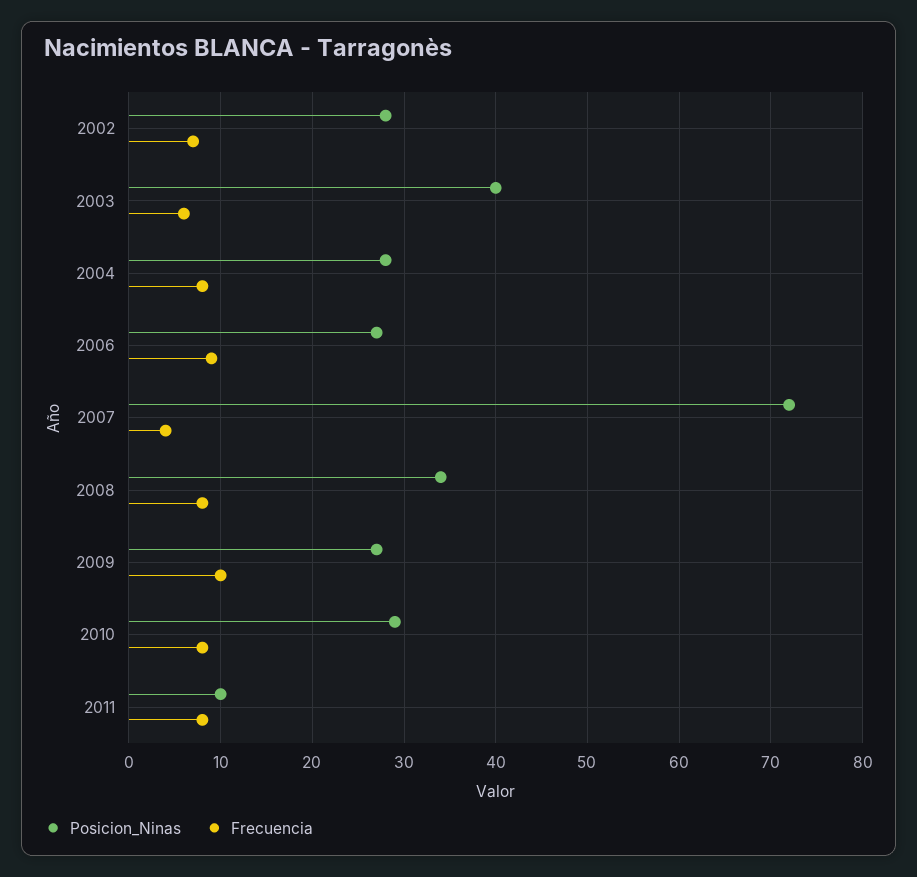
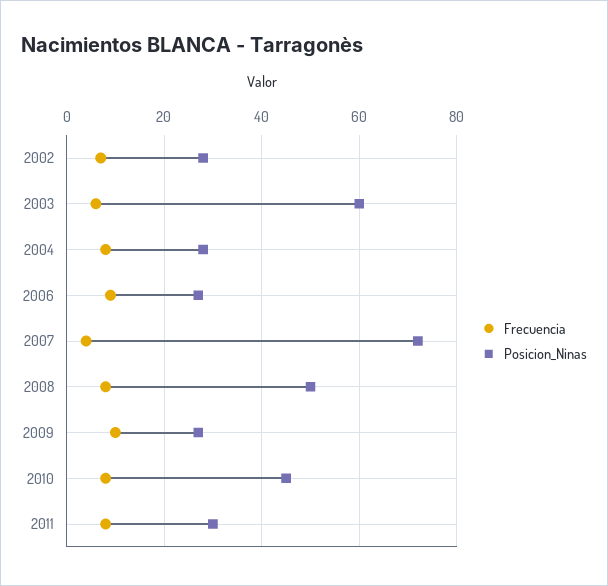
Posicion_Ninas, 2003: 40 -> 60
Posicion_Ninas, 2008: 34 -> 50
Posicion_Ninas, 2010: 29 -> 45
Posicion_Ninas, 2011: 10 -> 30

